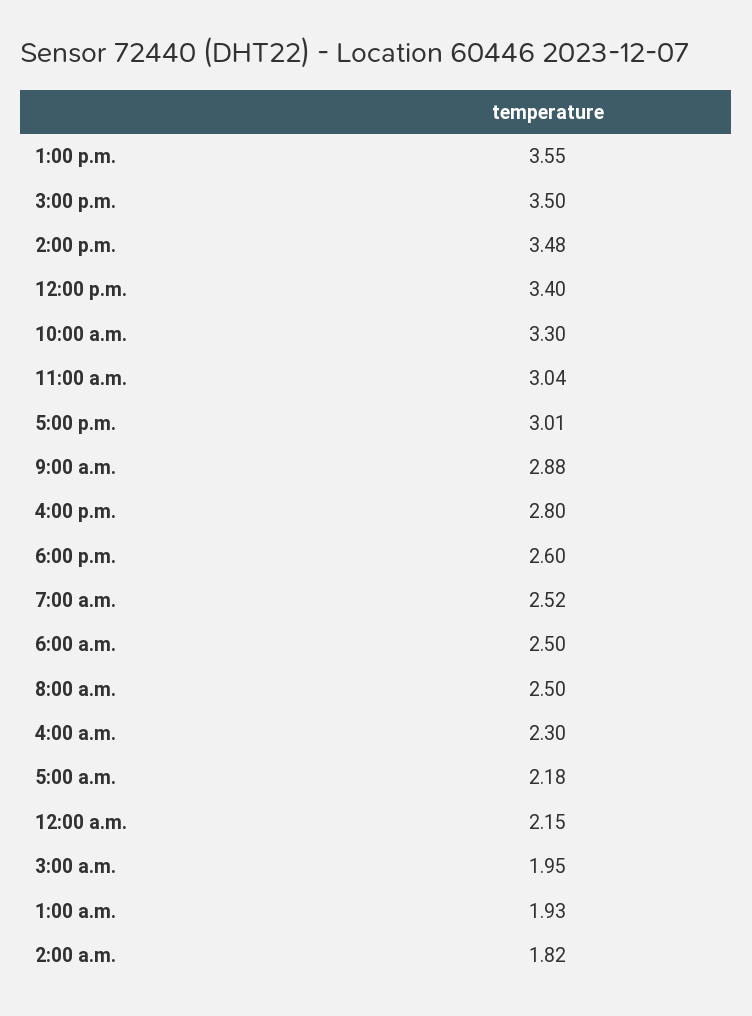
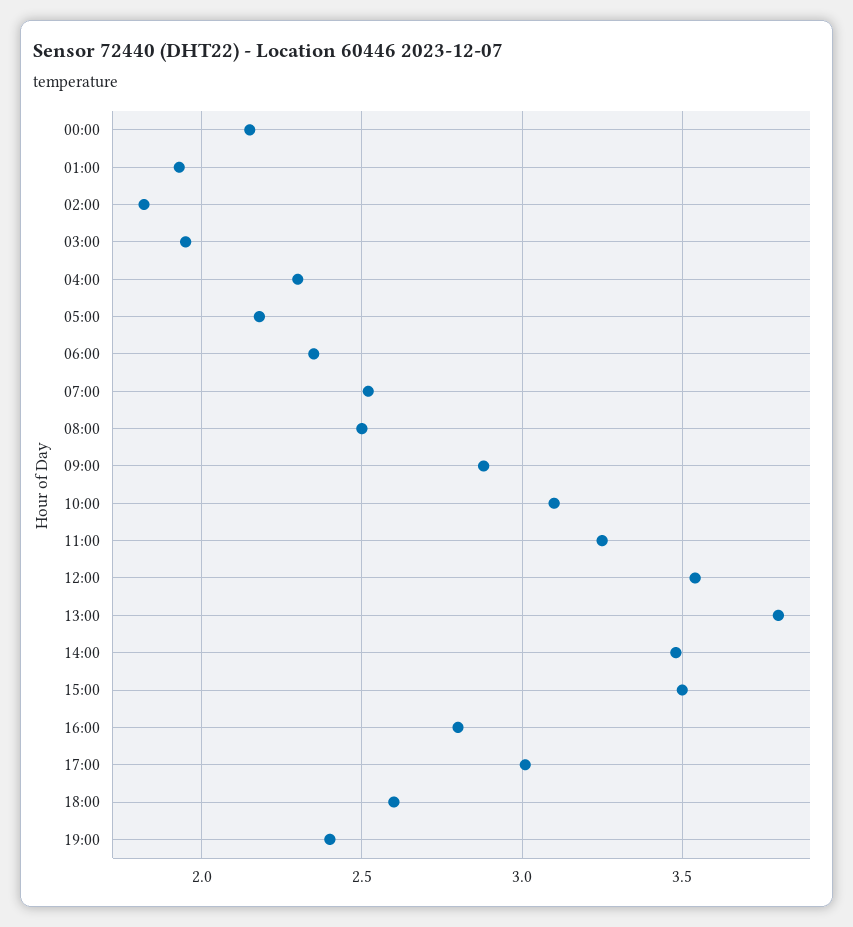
1:00 p.m.: 3.55 -> 3.8
12:00 p.m.: 3.4 -> 3.55
10:00 a.m.: 3.3 -> 3.1
11:00 a.m.: 3.04 -> 3.25
6:00 a.m.: 2.5 -> 2.35
19:00: none -> 2.4

